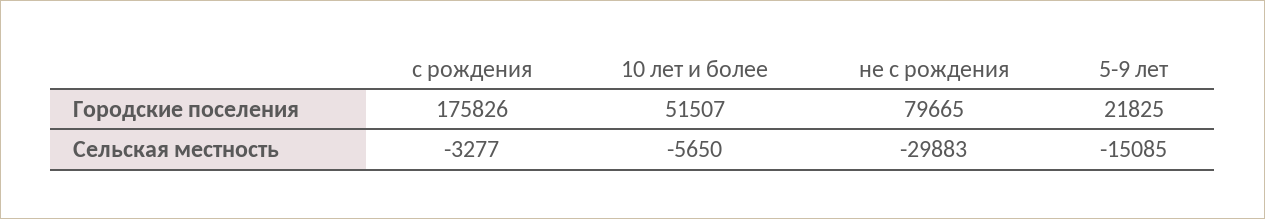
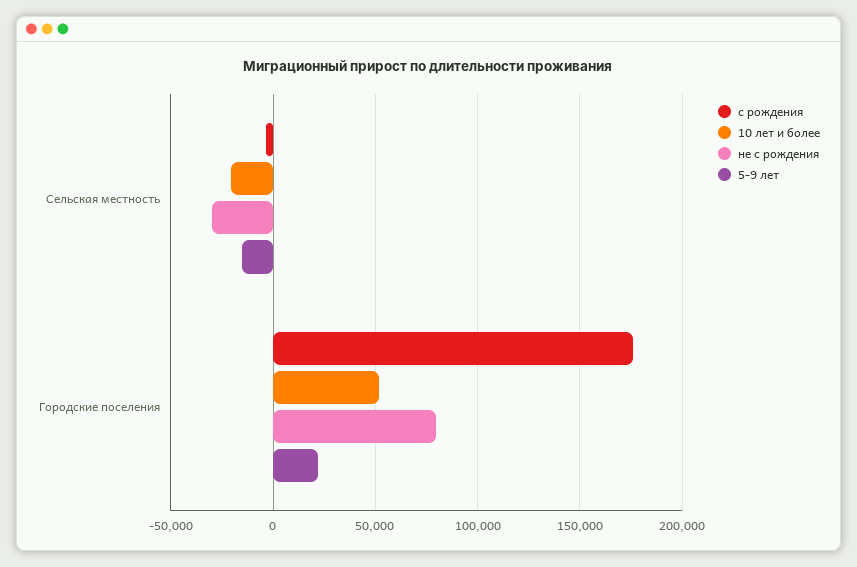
10 лет и более, Сельская местность: -5650 -> -20000

